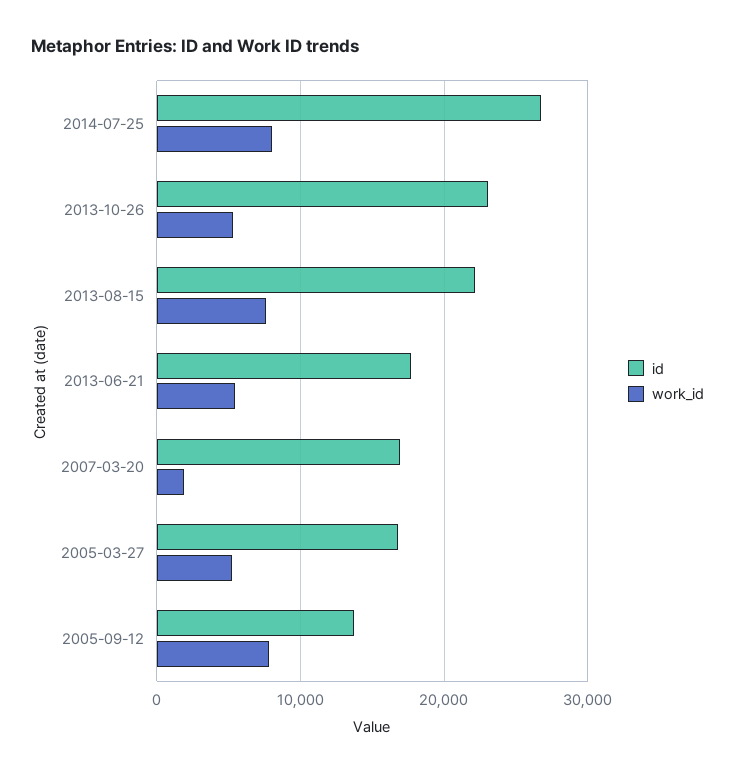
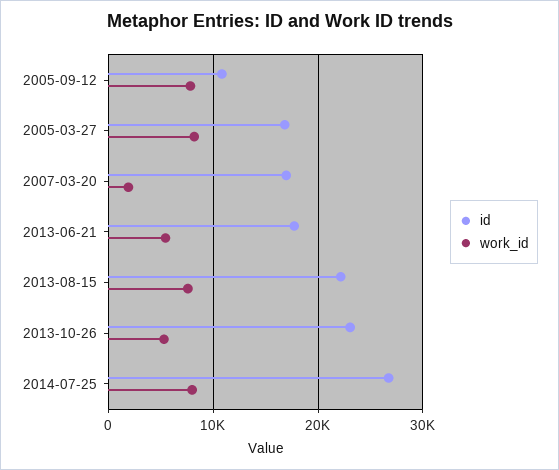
work_id, 2005-03-27: 5000 -> 8000
id, 2005-09-12: 14000 -> 11000

